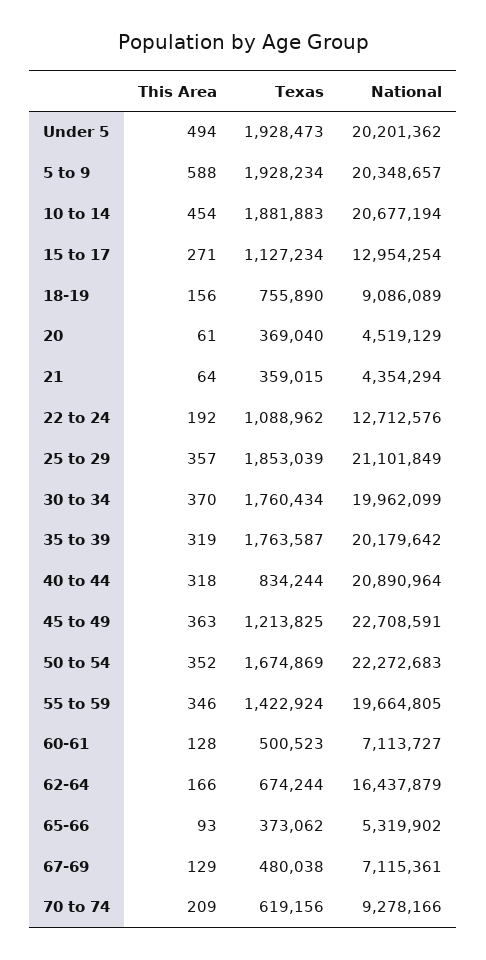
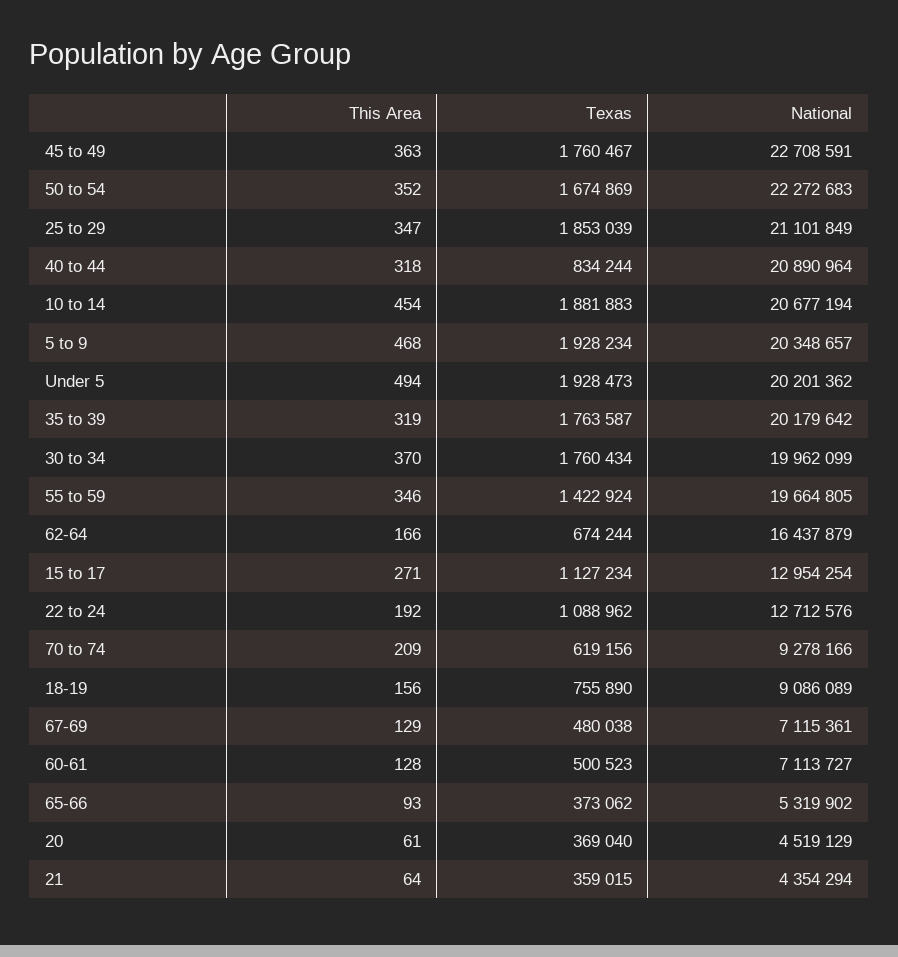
This Area, 5 to 9: 588 -> 468
This Area, 25 to 29: 357 -> 347
Texas, 45 to 49: 1213825 -> 1760467

